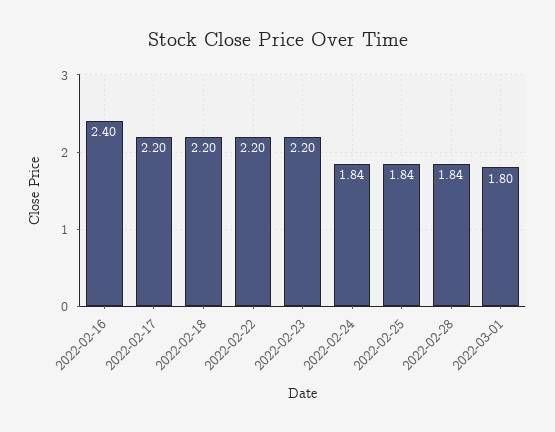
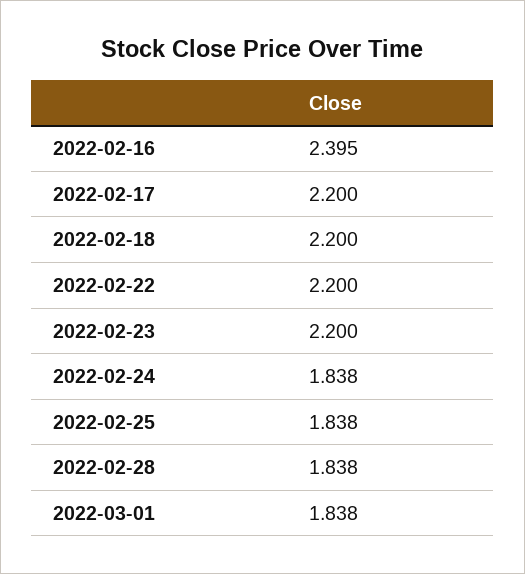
2022-03-01: 1.8 -> 1.838

